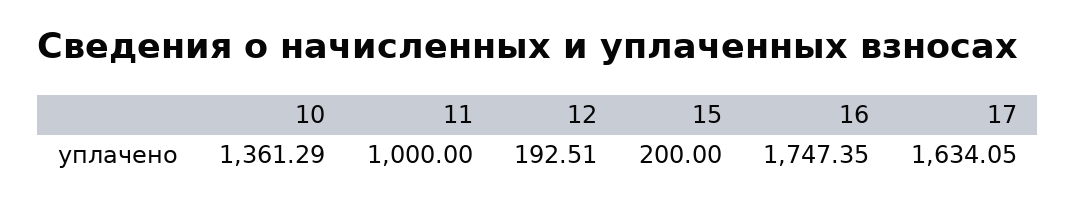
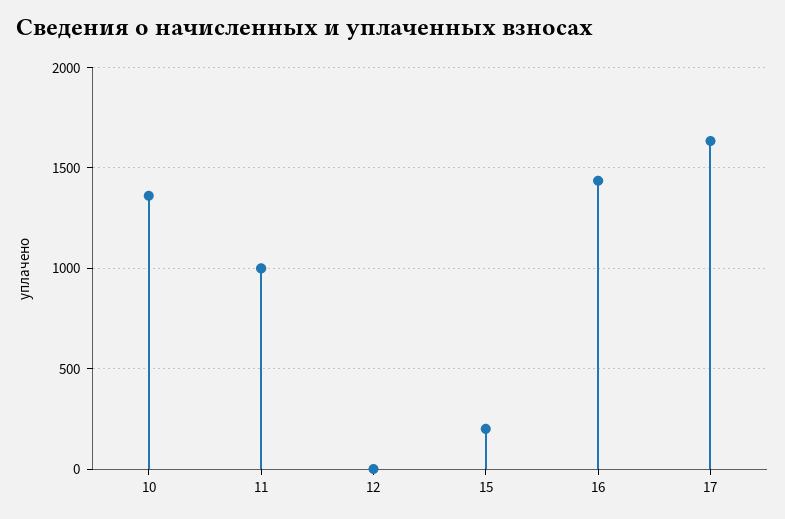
12: 192.51 -> 0
16: 1747.35 -> 1450

